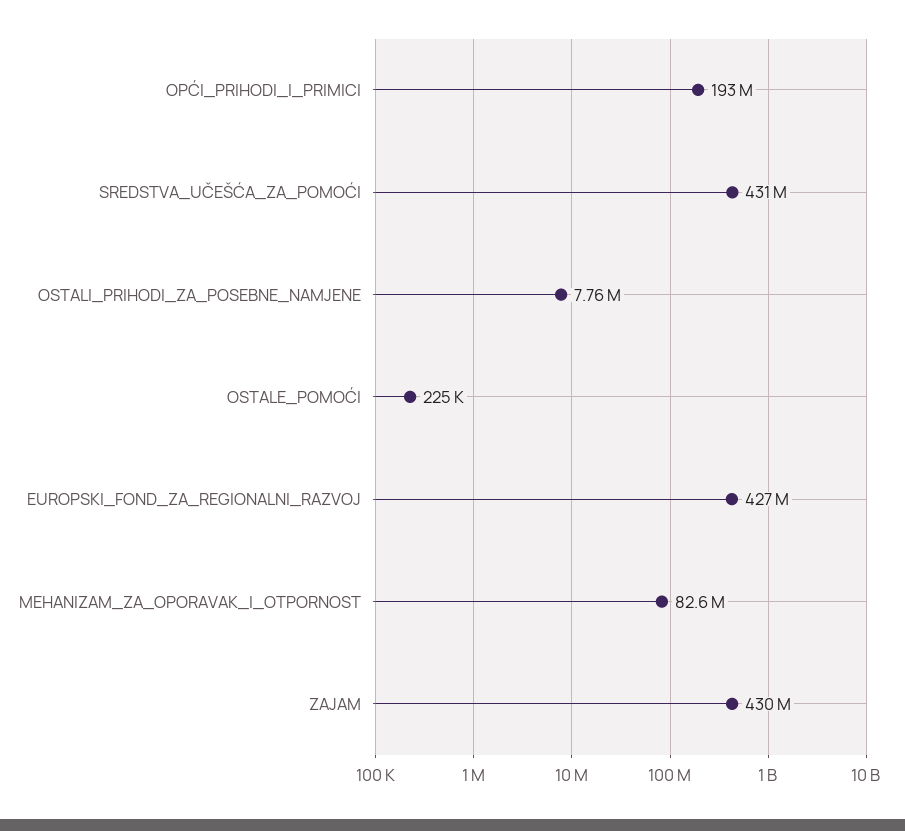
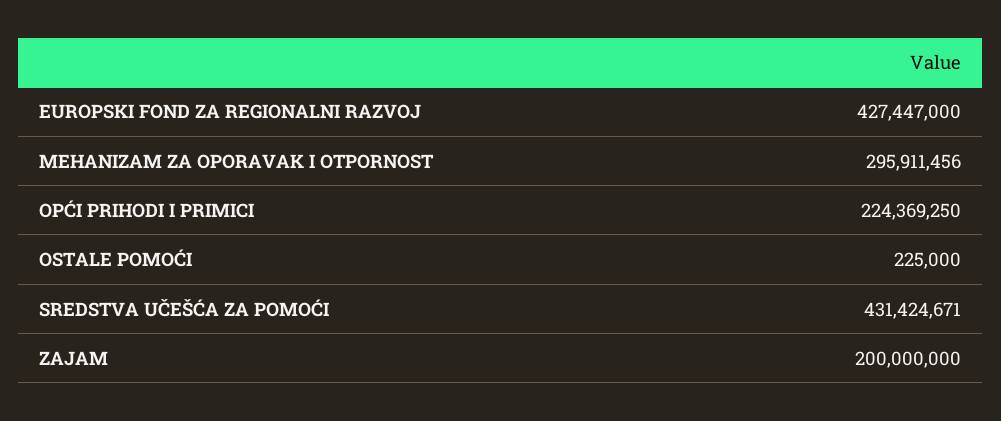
OPĆI_PRIHODI_I_PRIMICI: 193000000 -> 224369250
OSTALI_PRIHODI_ZA_POSEBNE_NAMJENE: 7760000 -> none
MEHANIZAM_ZA_OPORAVAK_I_OTPORNOST: 82600000 -> 295911456
ZAJAM: 430000000 -> 200000000

